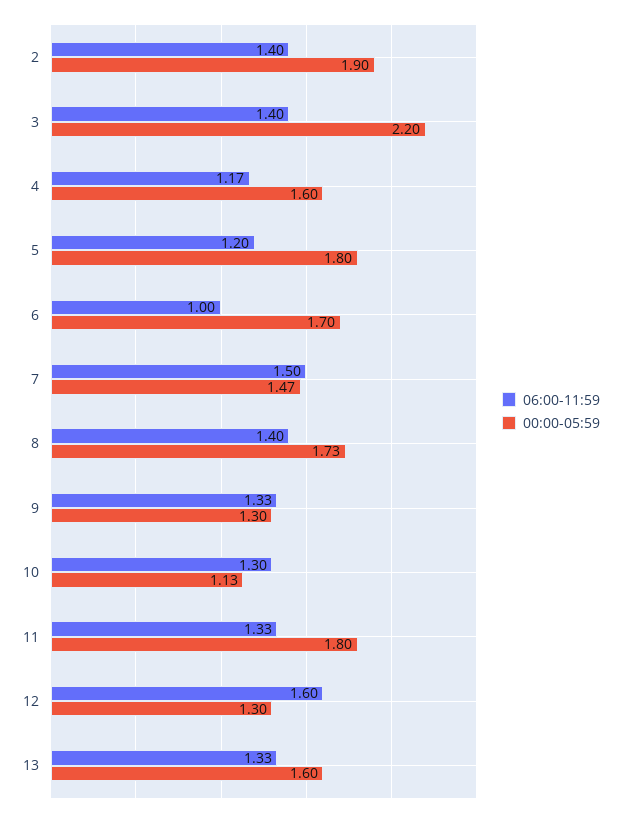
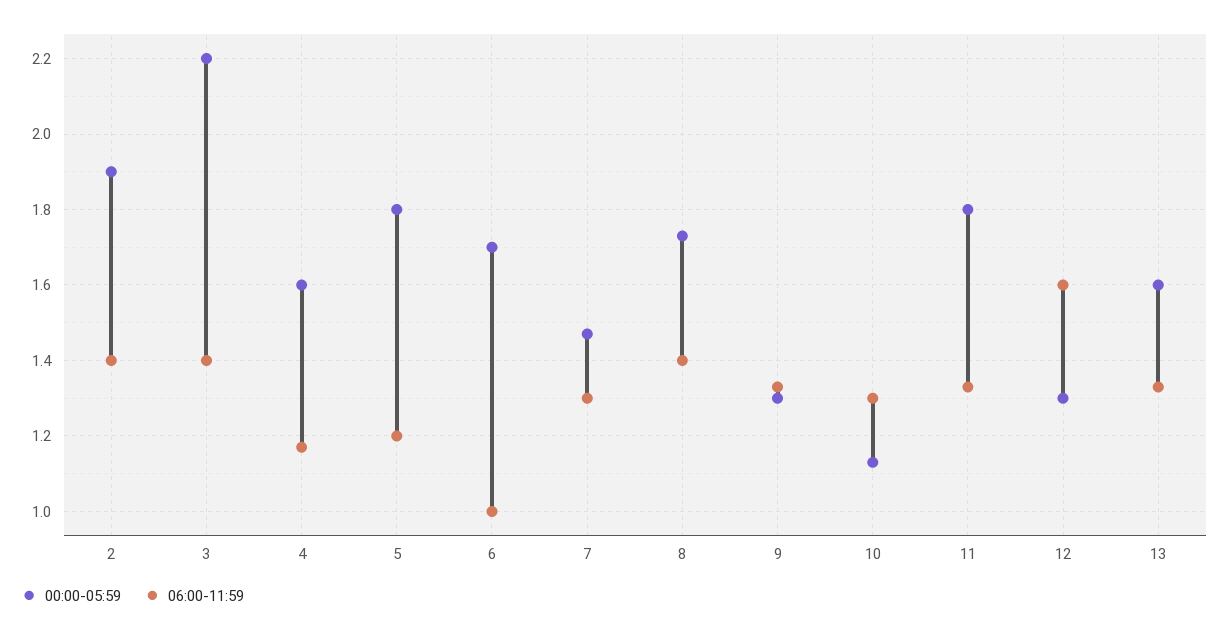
06:00-11:59, 7: 1.5 -> 1.3

